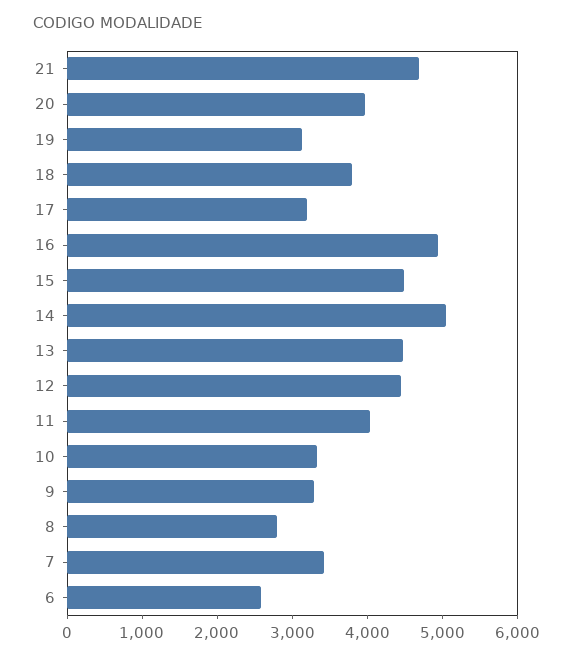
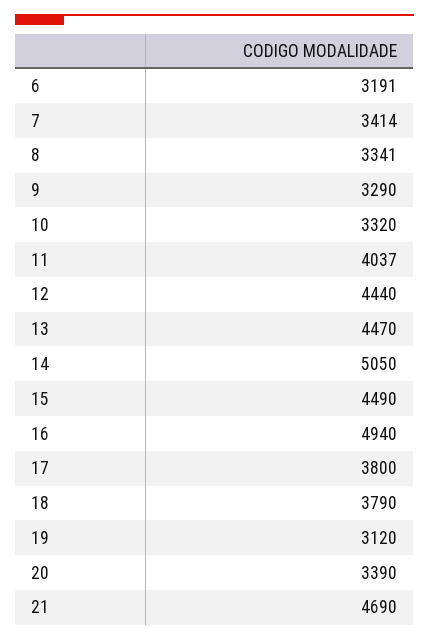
20: 4000 -> 3390
17: 3200 -> 3800
8: 2800 -> 3341
6: 2600 -> 3191

